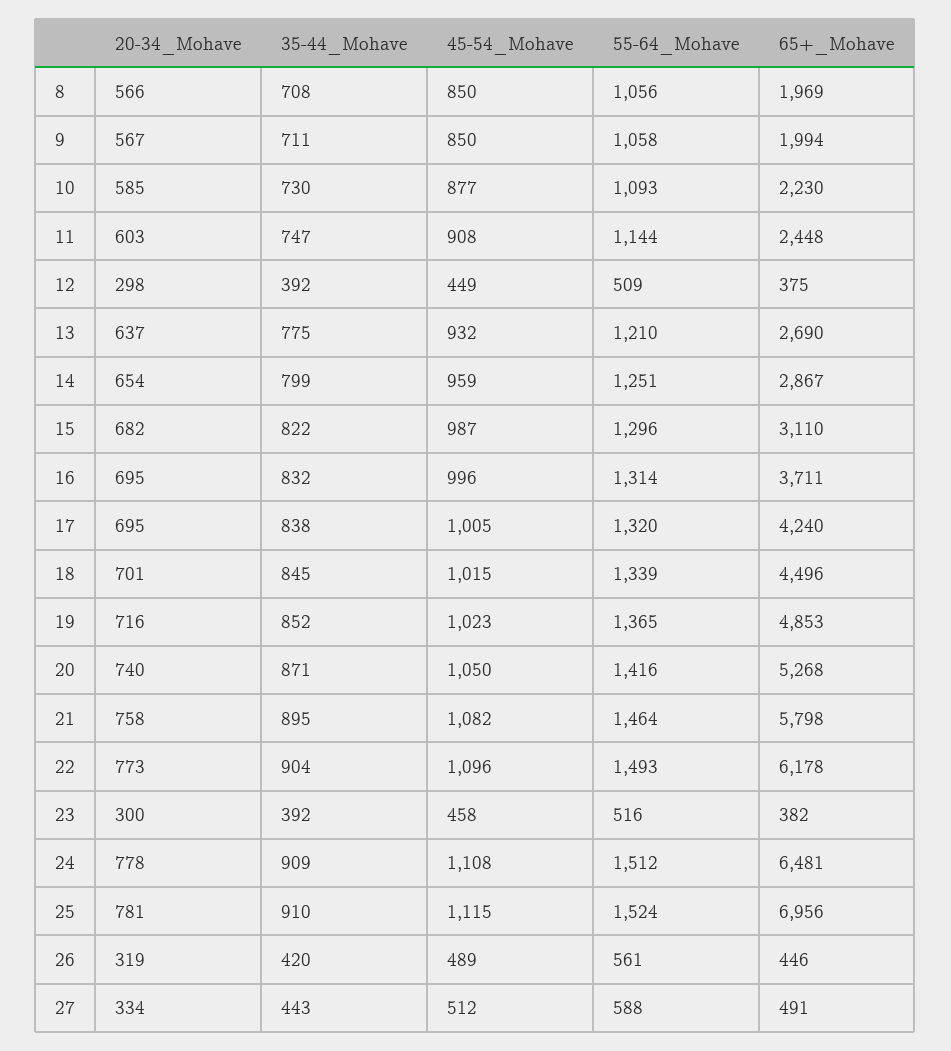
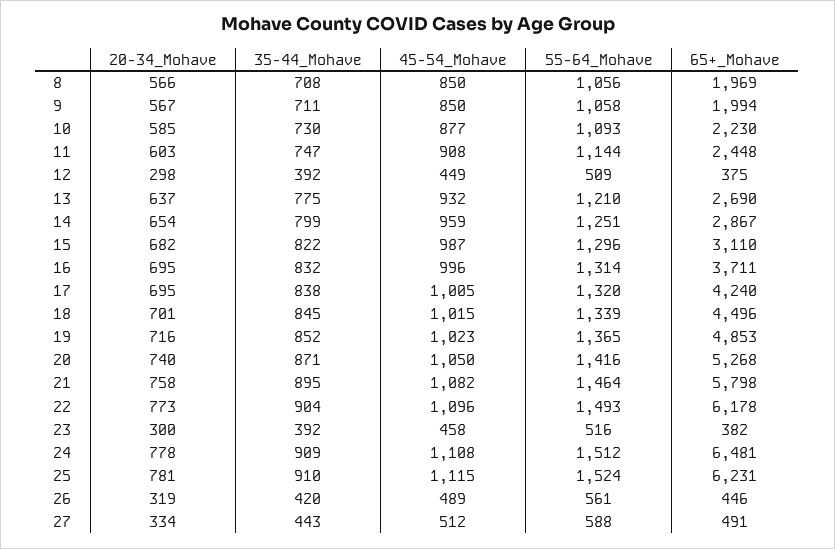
65+_Mohave, 25: 6956 -> 6231

